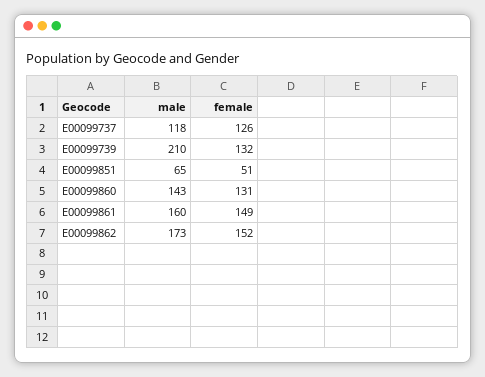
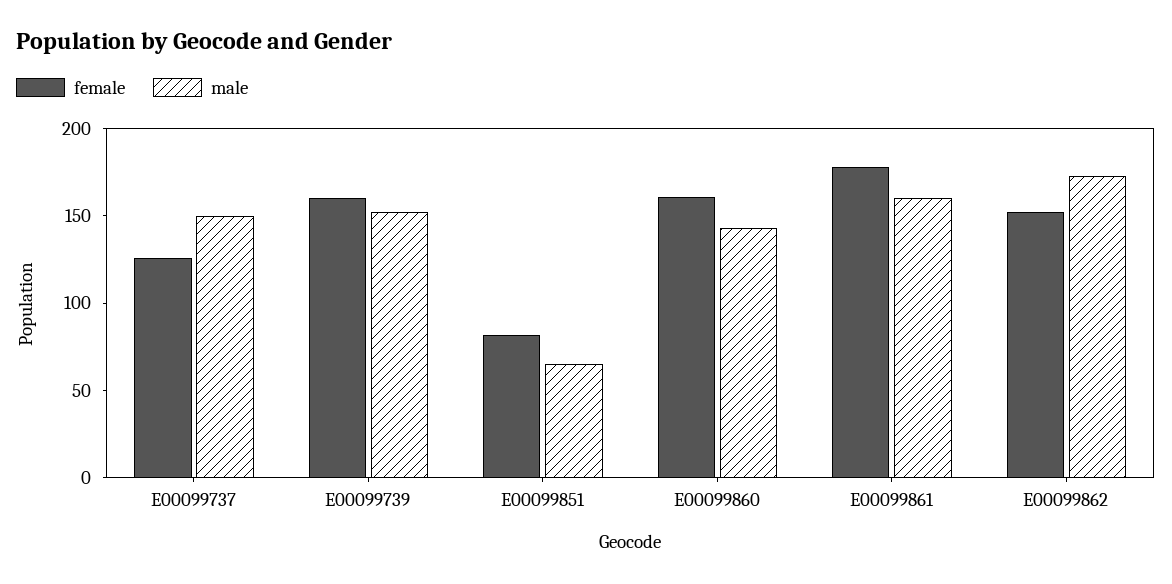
male, E00099737: 118 -> 150
male, E00099739: 210 -> 150
female, E00099739: 132 -> 160
female, E00099851: 51 -> 80
female, E00099860: 131 -> 160
female, E00099861: 149 -> 180

